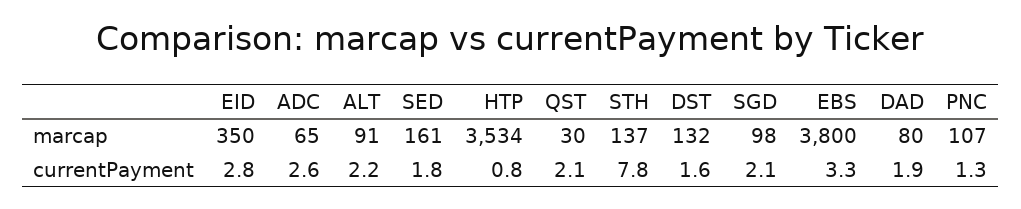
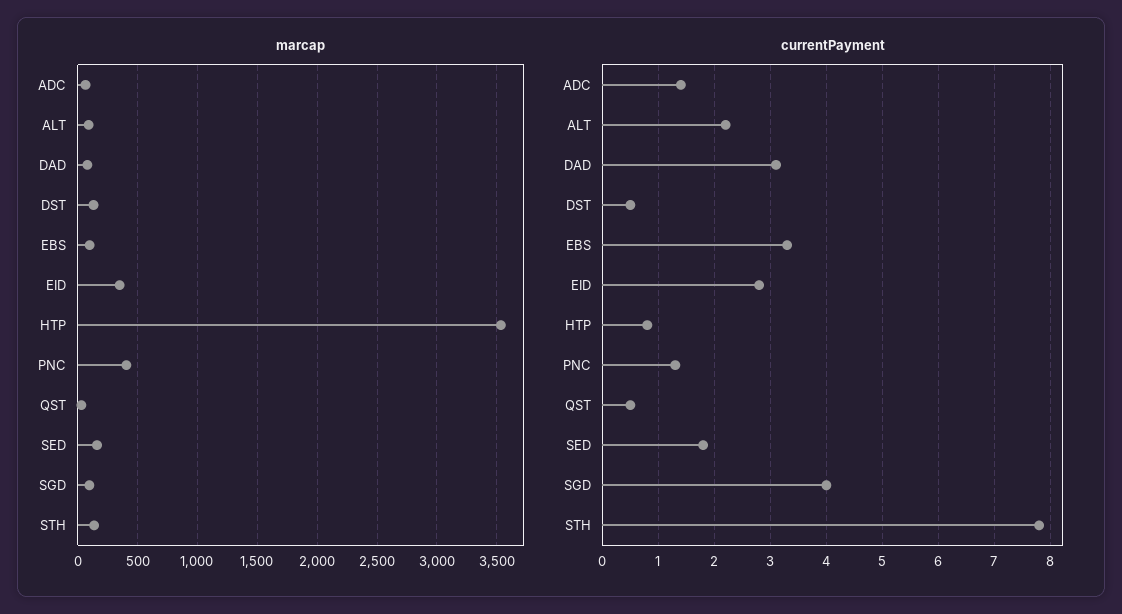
marcap, EBS: 3800 -> 100
marcap, PNC: 107 -> 400
currentPayment, ADC: 2.6 -> 1.5
currentPayment, QST: 2.1 -> 0.5
currentPayment, DST: 1.6 -> 0.5
currentPayment, SGD: 2.1 -> 4
currentPayment, DAD: 1.9 -> 3

